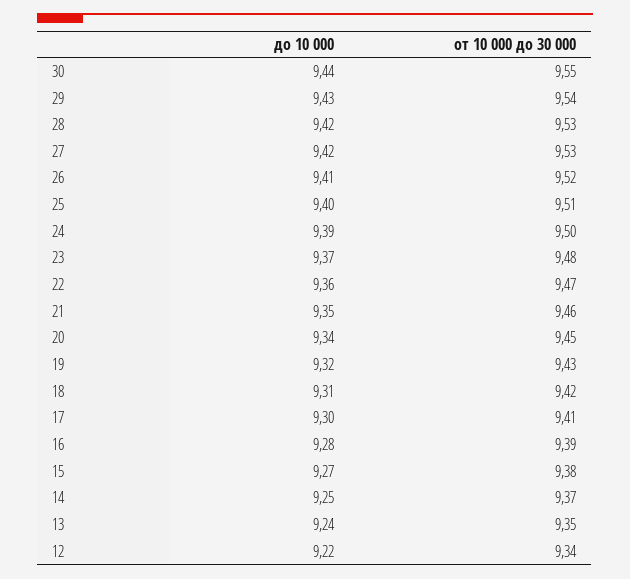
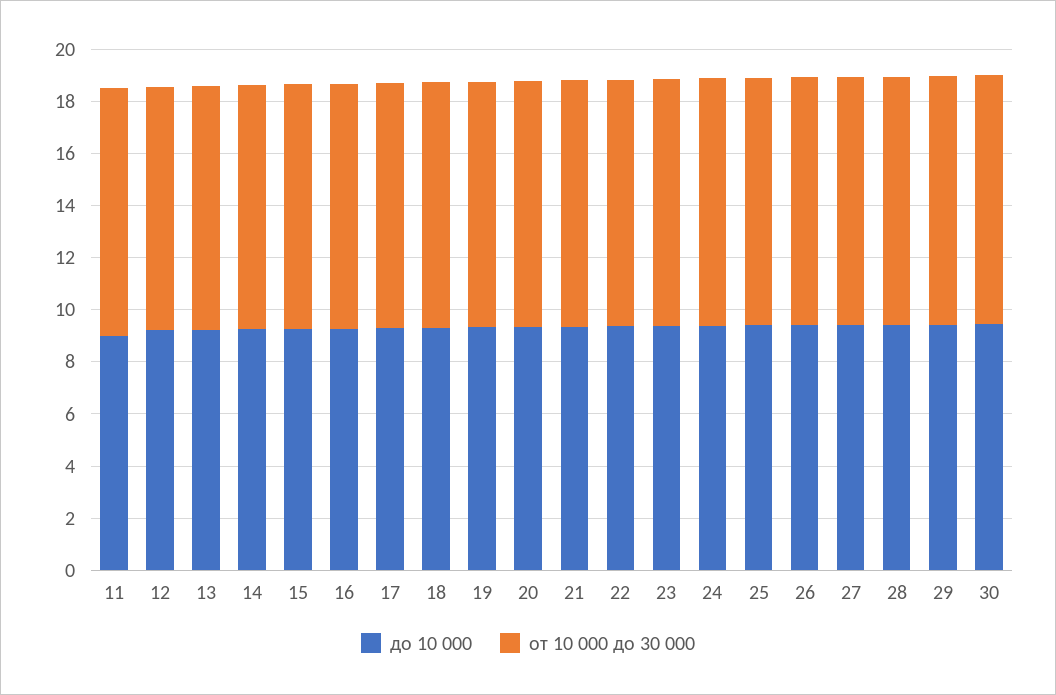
до 10 000, 11: none -> 9
от 10 000 до 30 000, 11: none -> 9.5

